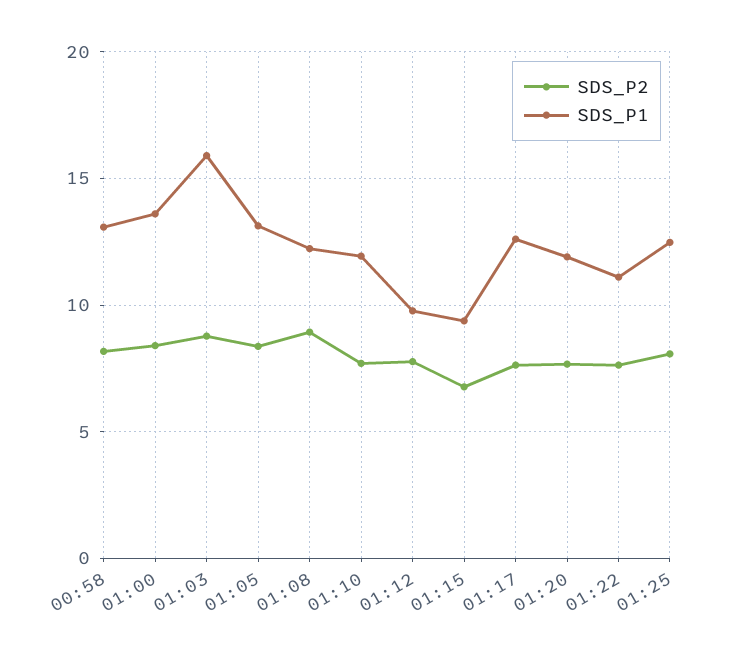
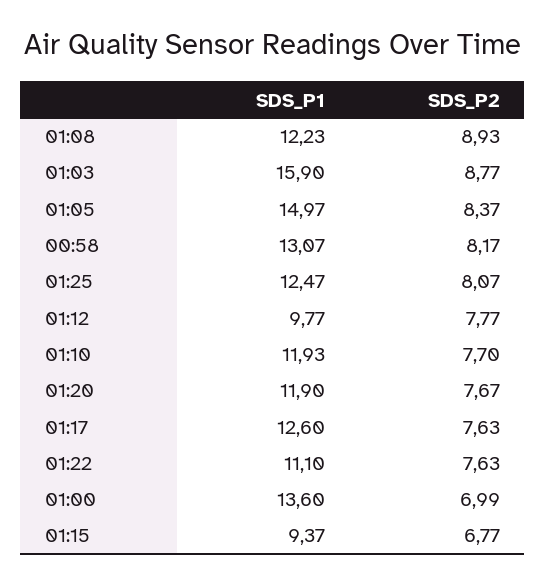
SDS_P2, 01:00: 8.5 -> 6.99
SDS_P1, 01:05: 13 -> 14.97

